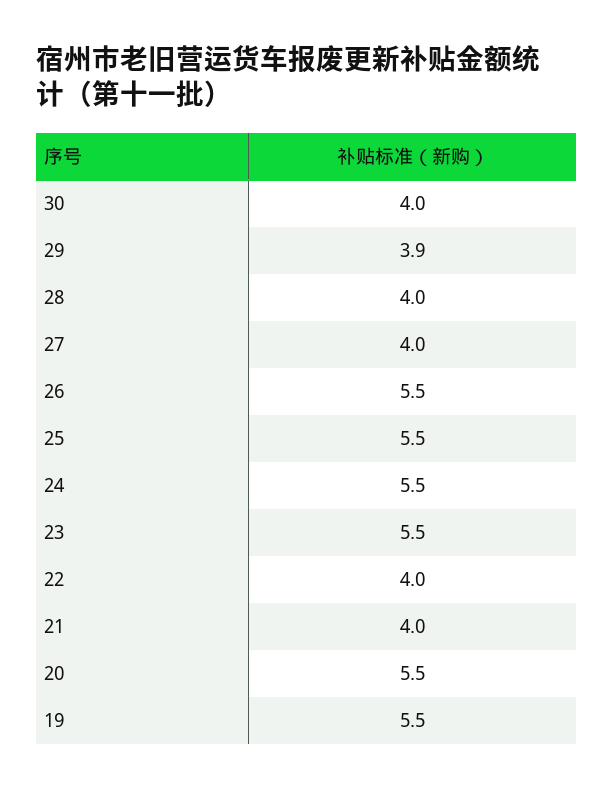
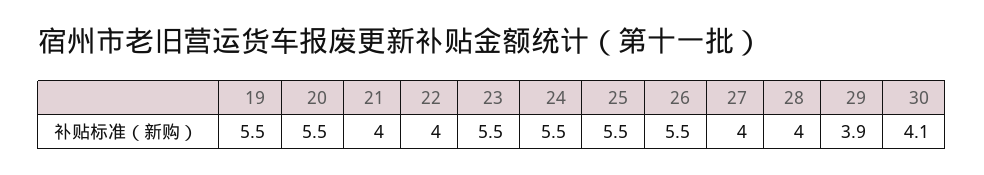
30: 4 -> 4.1

